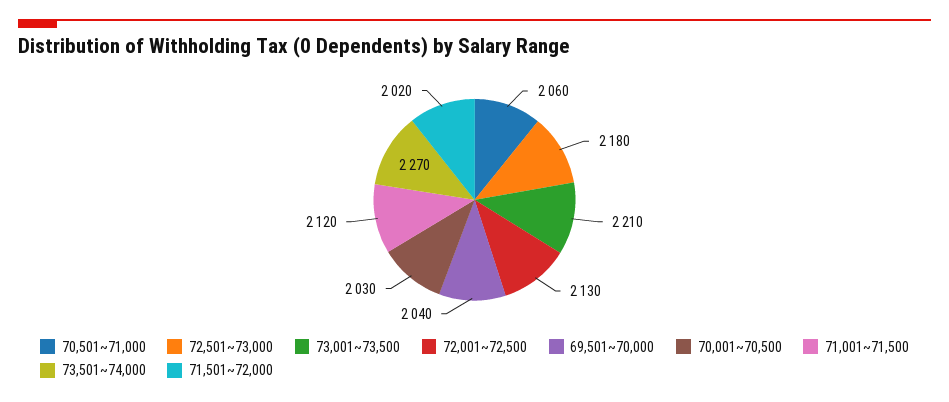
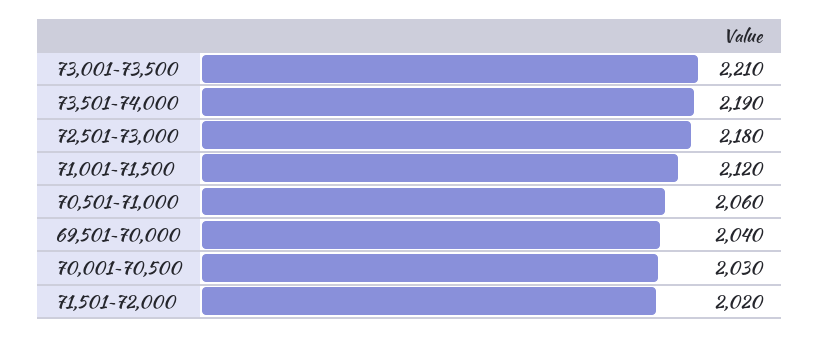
72,001~72,500: 2130 -> none
73,501~74,000: 2270 -> 2190

